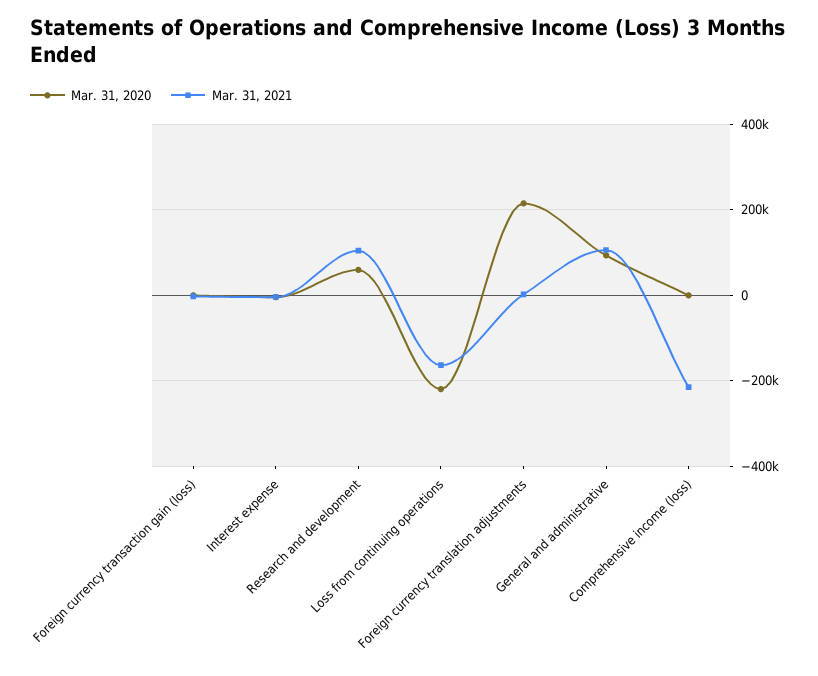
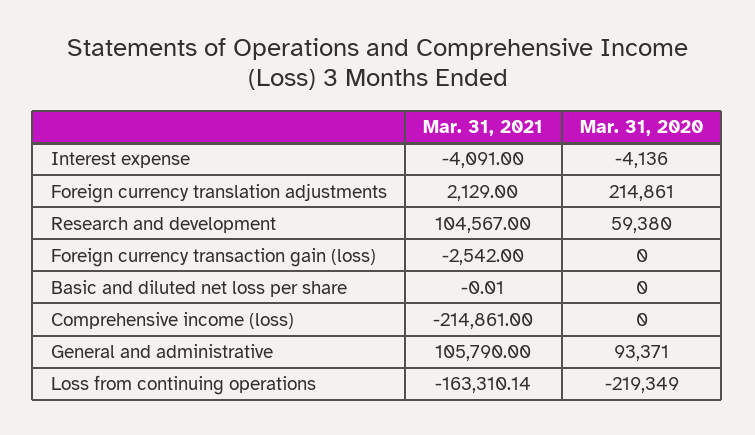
Mar. 31, 2021, Basic and diluted net loss per share: none -> -0.01
Mar. 31, 2020, Basic and diluted net loss per share: none -> 0

